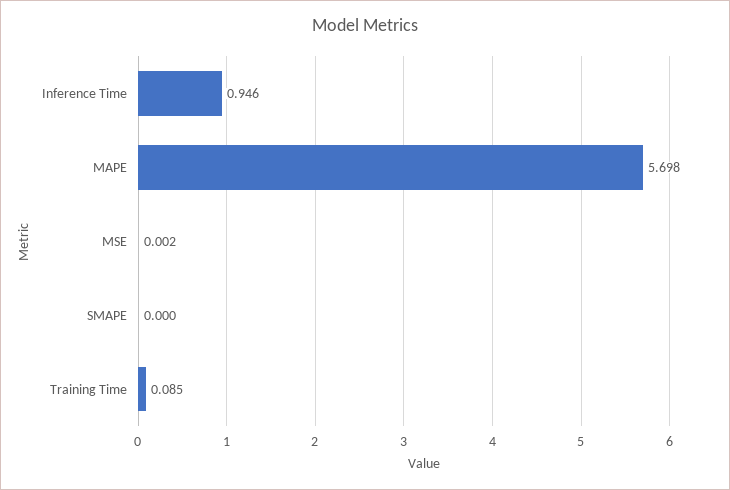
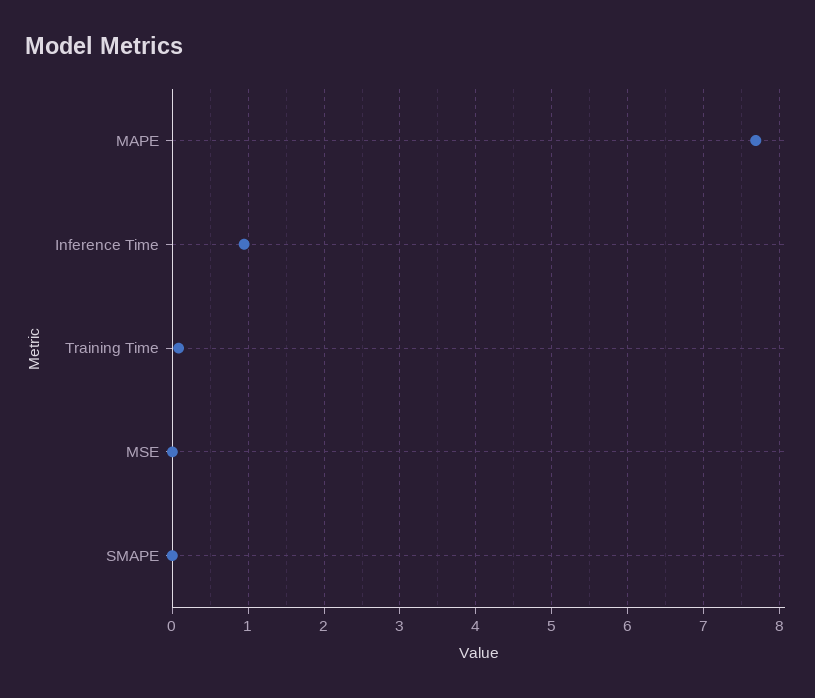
MAPE: 5.698 -> 7.7

